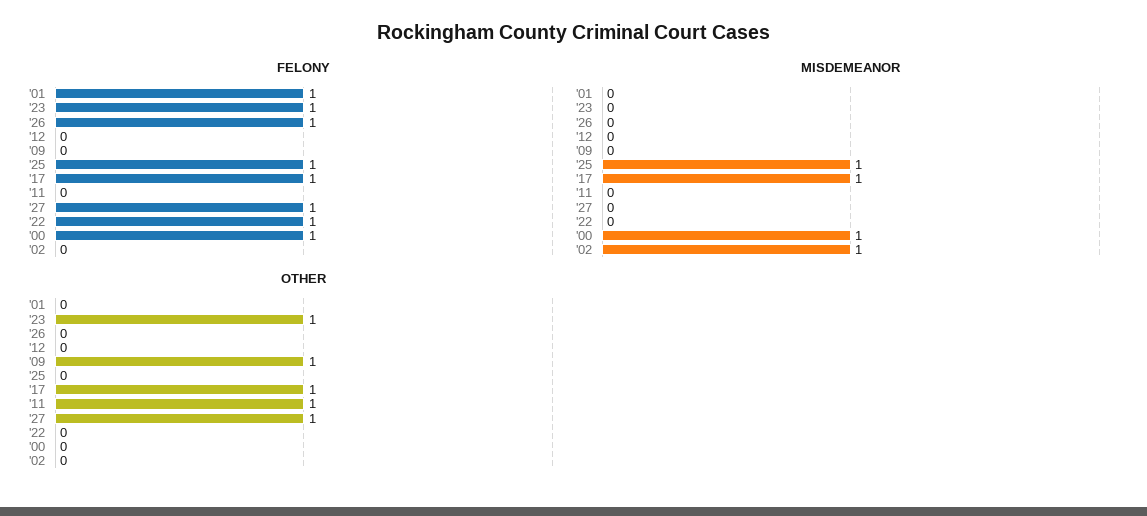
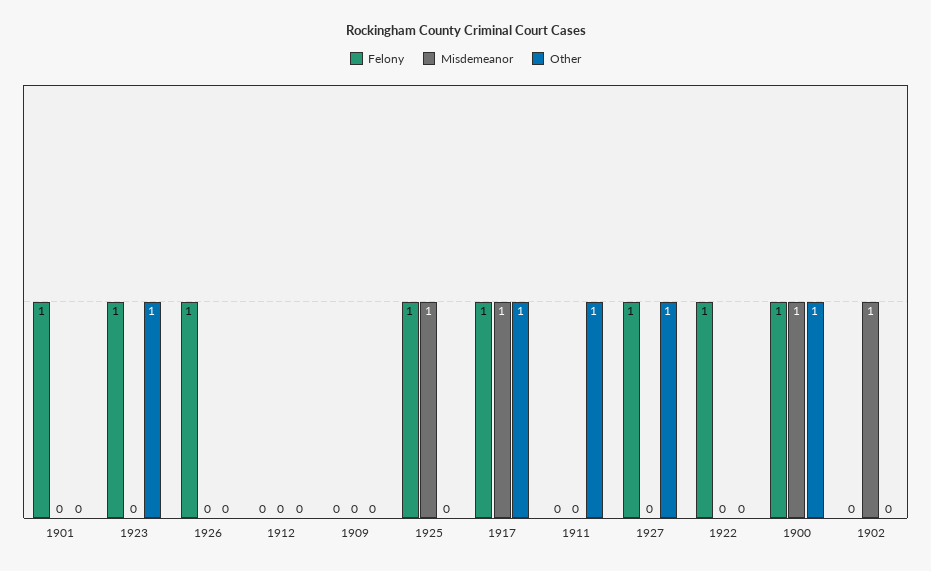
OTHER, '09: 1 -> 0
OTHER, '00: 0 -> 1

